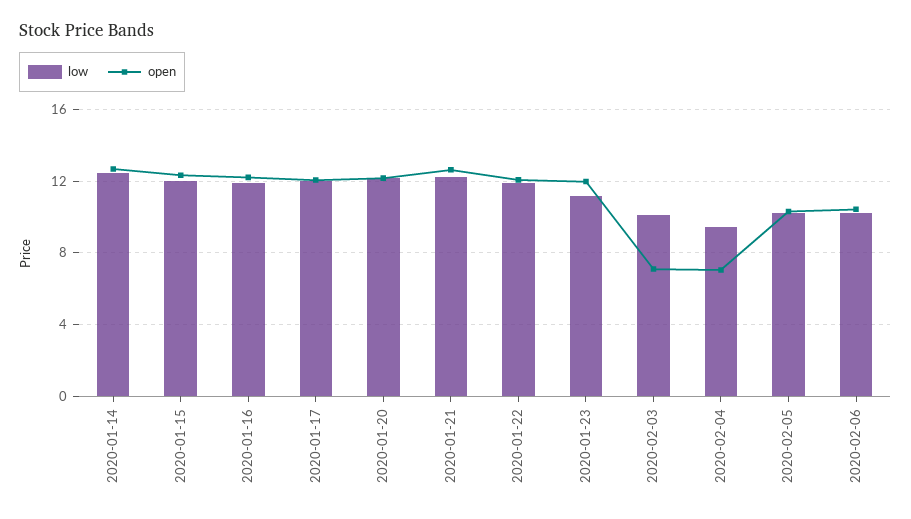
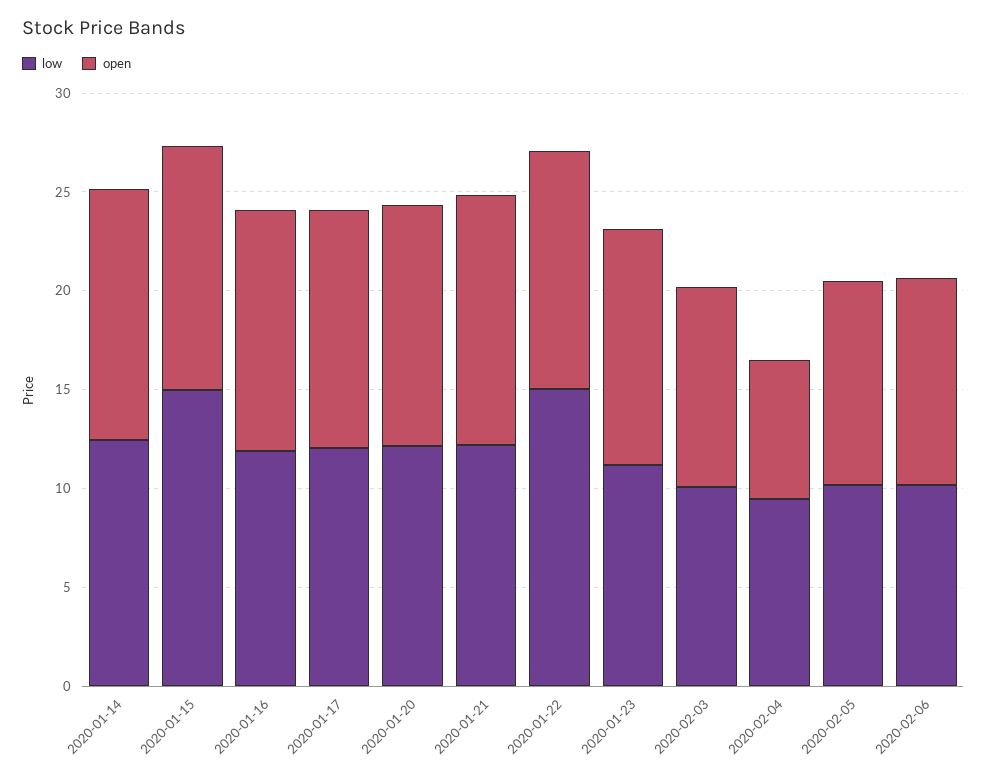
low, 2020-01-15: 12 -> 15
low, 2020-01-22: 12 -> 15
open, 2020-02-03: 7 -> 10

